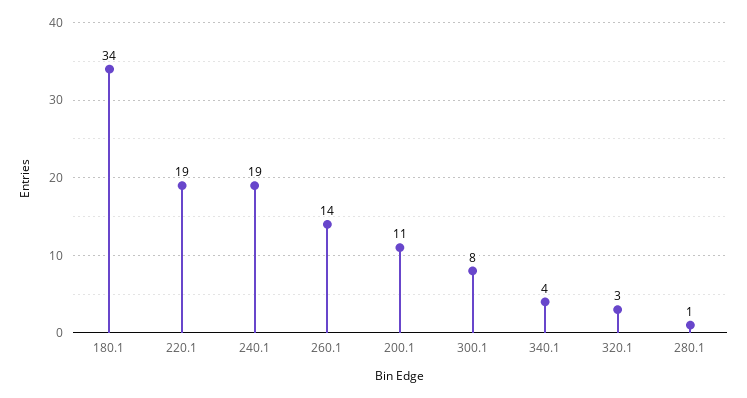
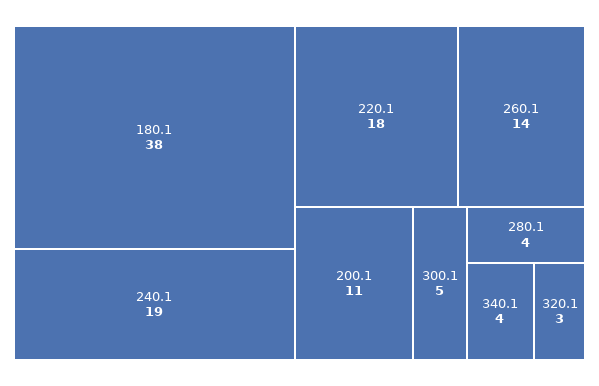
180.1: 34 -> 38
220.1: 19 -> 18
300.1: 8 -> 5
280.1: 1 -> 4

